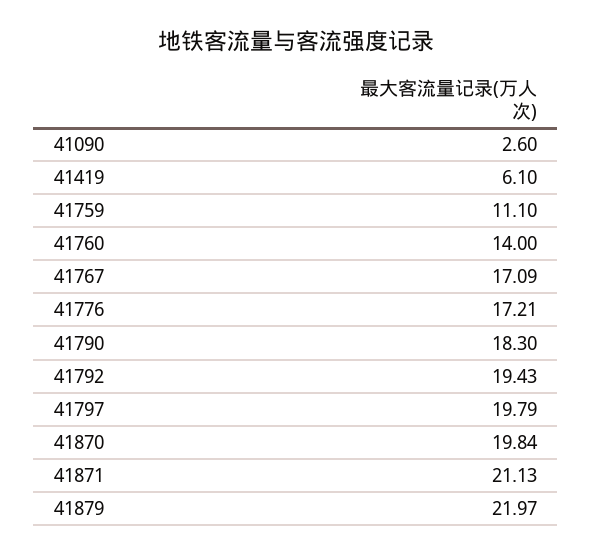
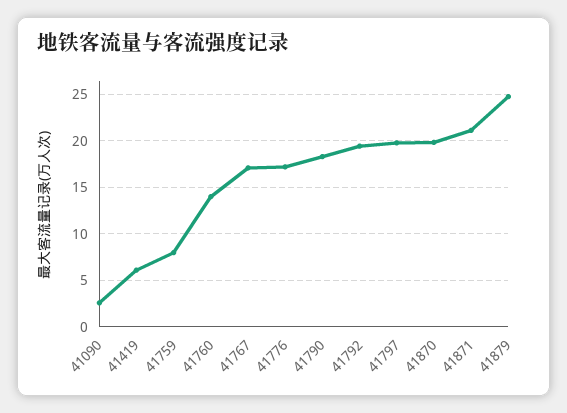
41759: 11.1 -> 8
41879: 21.97 -> 25

